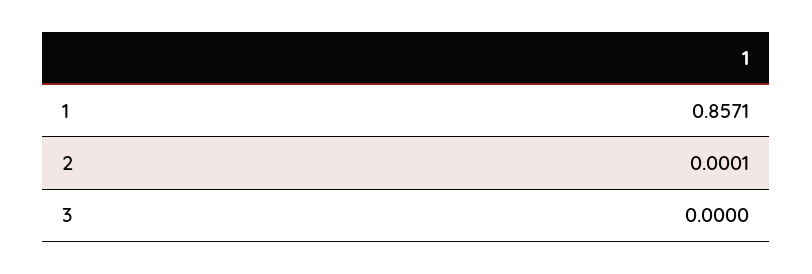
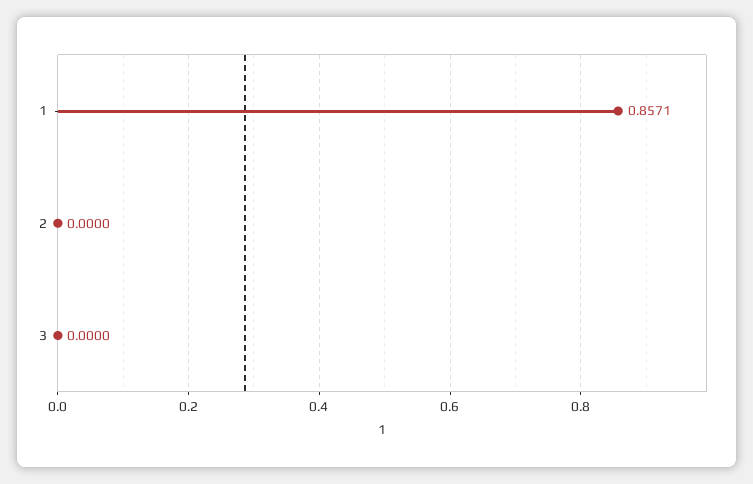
2: 0.0001 -> 0

